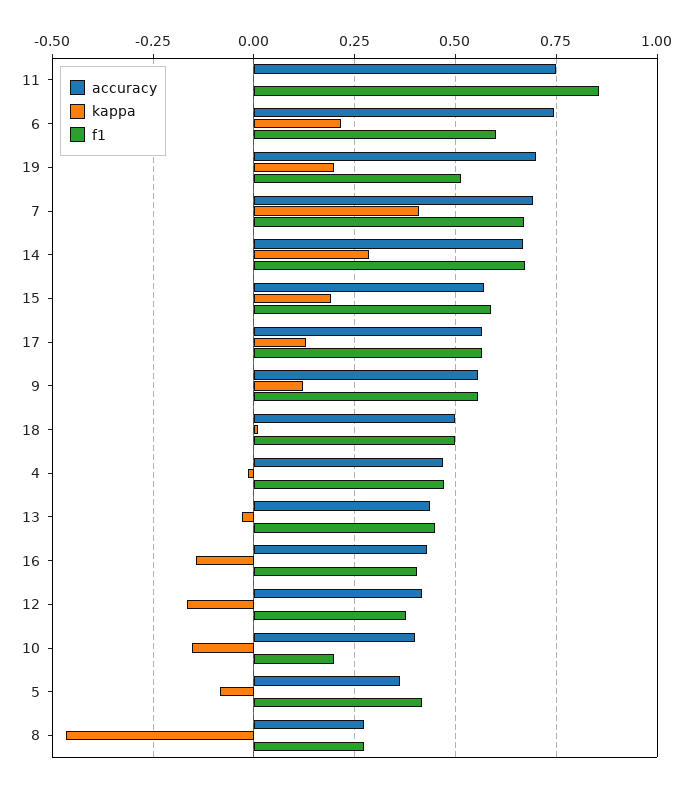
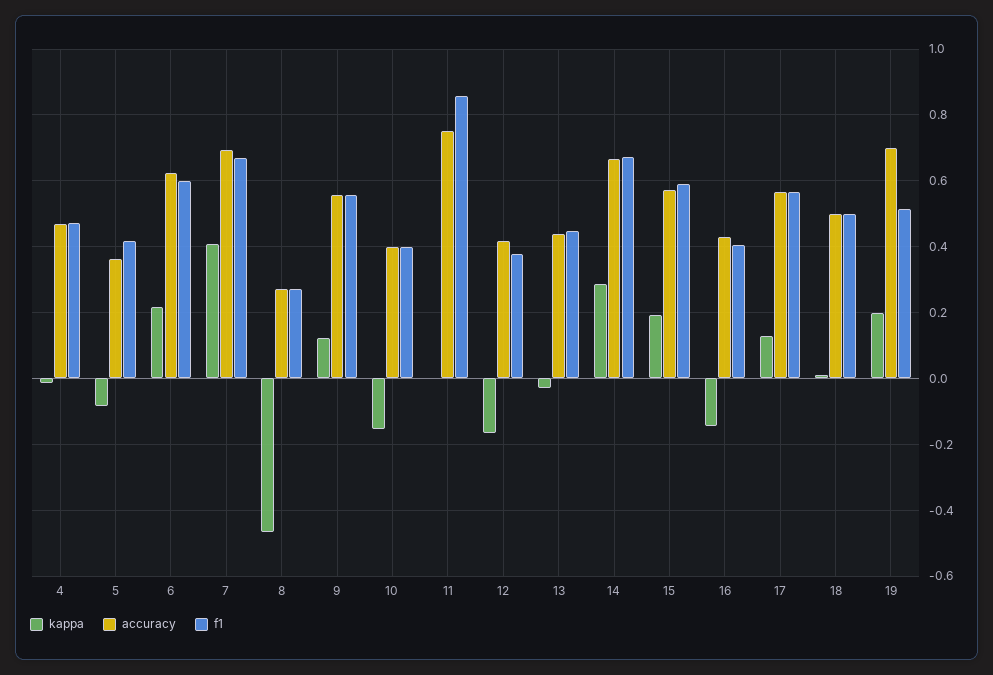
accuracy, 6: 0.75 -> 0.62
f1, 10: 0.2 -> 0.4

